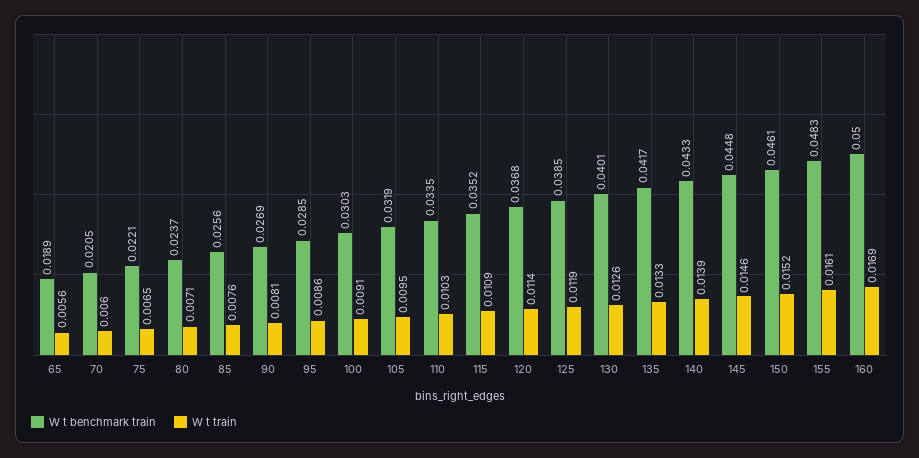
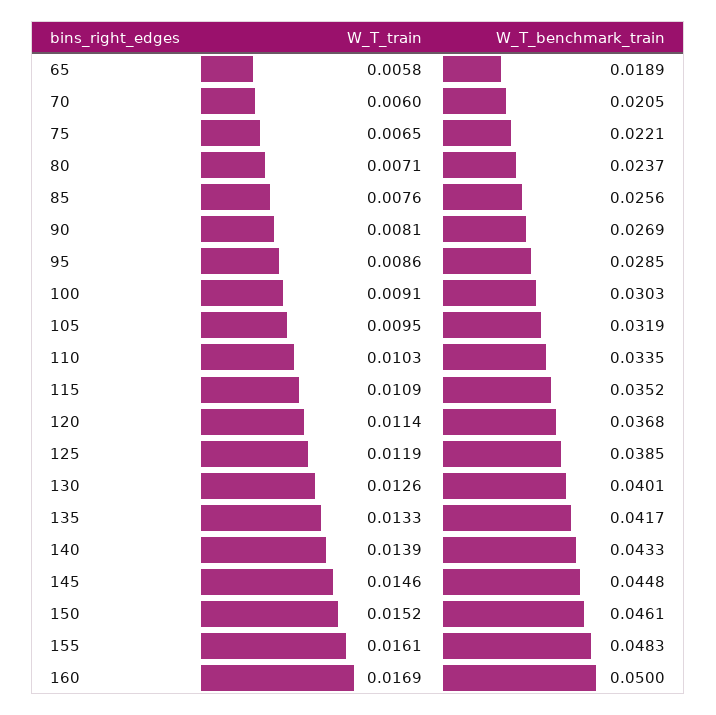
W t train, 65: 0.0056 -> 0.0058

